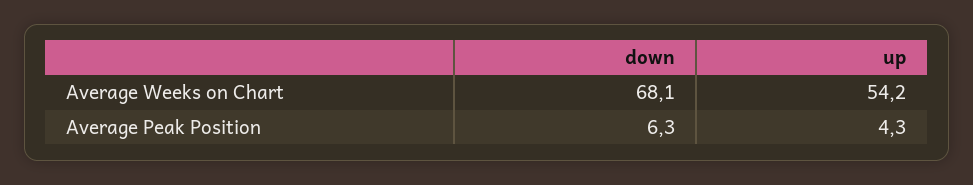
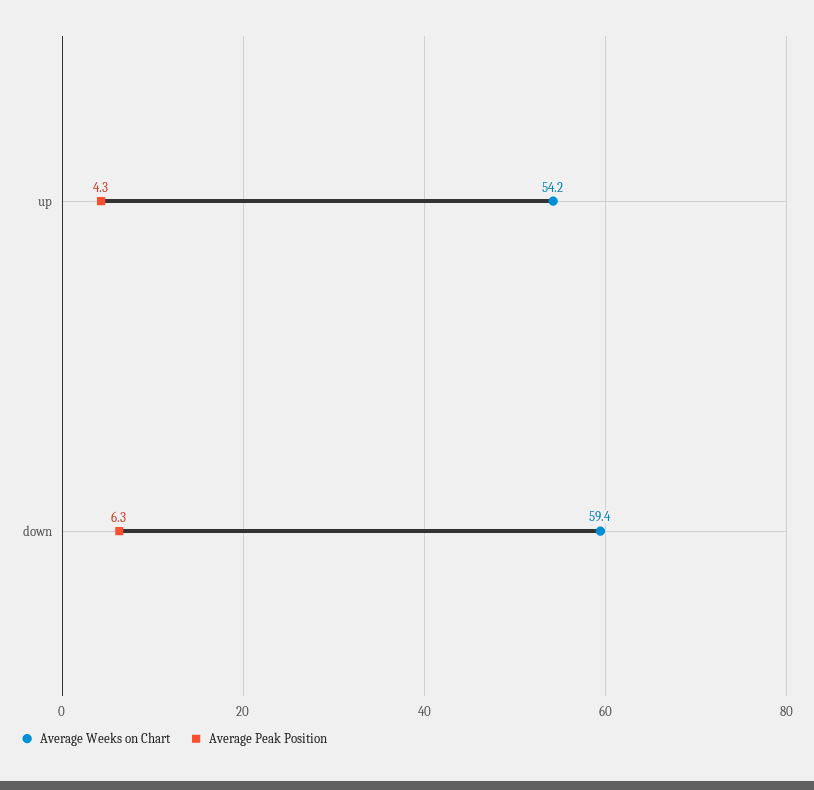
Average Weeks on Chart, down: 68.1 -> 59.4

